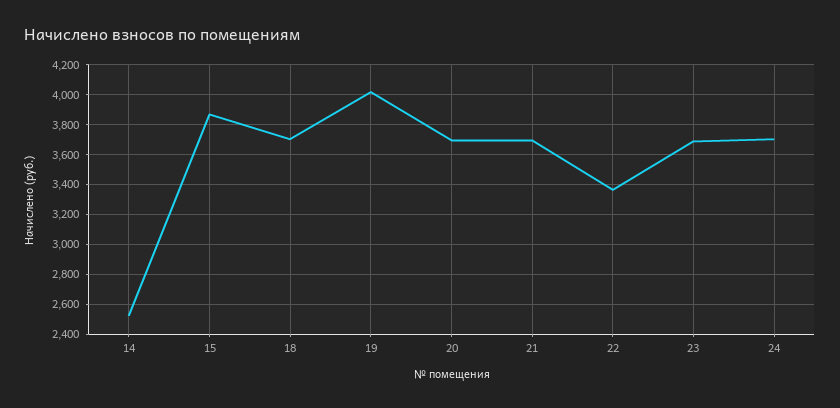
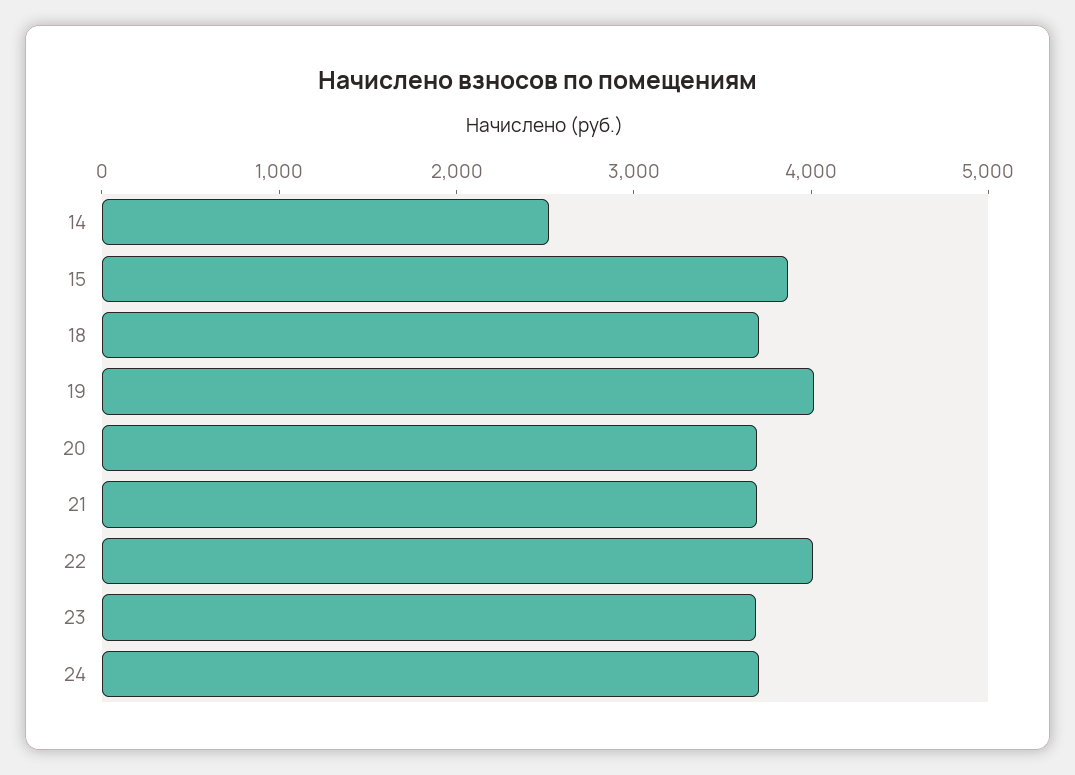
22: 3350 -> 4000

